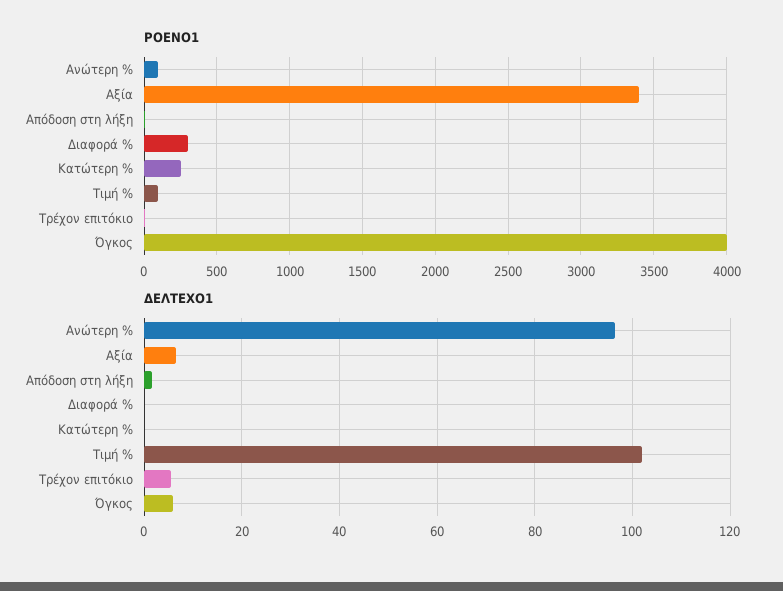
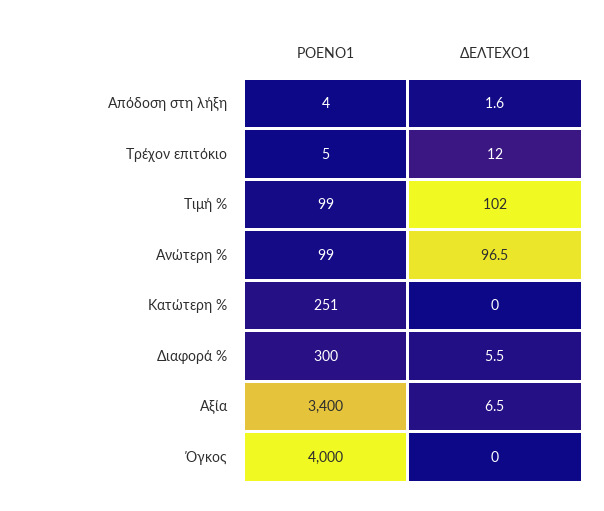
ΔΕΛΤΕΧΟ1, Διαφορά %: 0 -> 5.5
ΔΕΛΤΕΧΟ1, Τρέχον επιτόκιο: 6 -> 12
ΔΕΛΤΕΧΟ1, Όγκος: 6 -> 0

